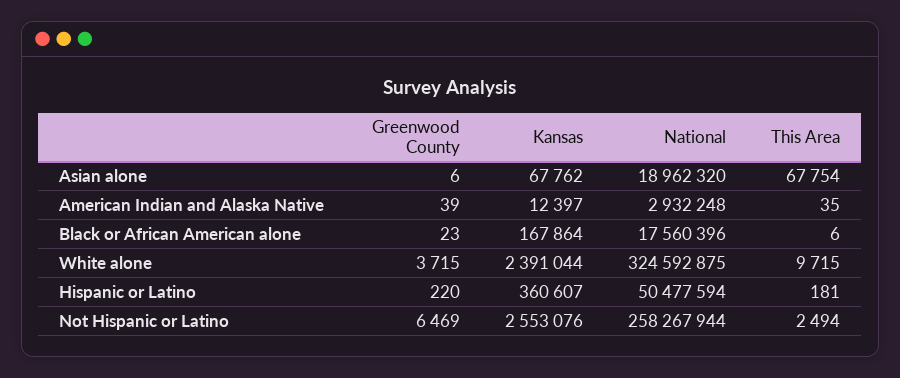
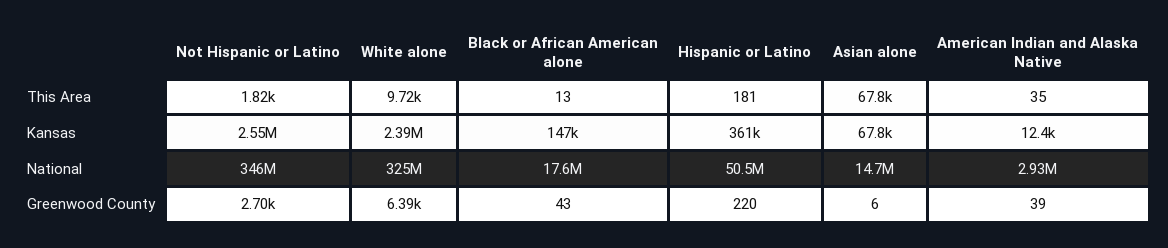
National, Asian alone: 18962320 -> 14700000
Greenwood County, Black or African American alone: 23 -> 43
Kansas, Black or African American alone: 167864 -> 147000
This Area, Black or African American alone: 6 -> 13
Greenwood County, White alone: 3715 -> 6390
Greenwood County, Not Hispanic or Latino: 6469 -> 2700
National, Not Hispanic or Latino: 258267944 -> 346000000
This Area, Not Hispanic or Latino: 2494 -> 1820

